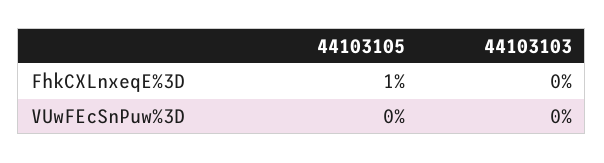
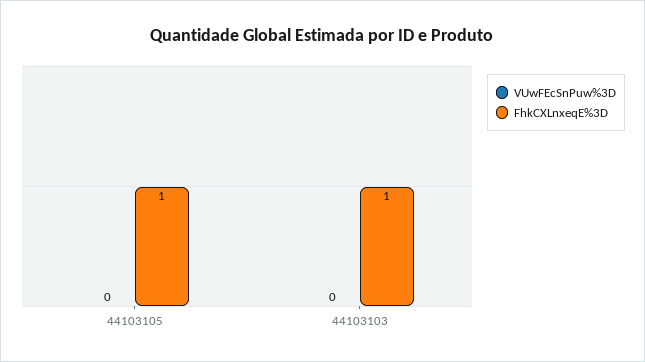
FhkCXLnxeqE%3D, 44103103: 0 -> 1

